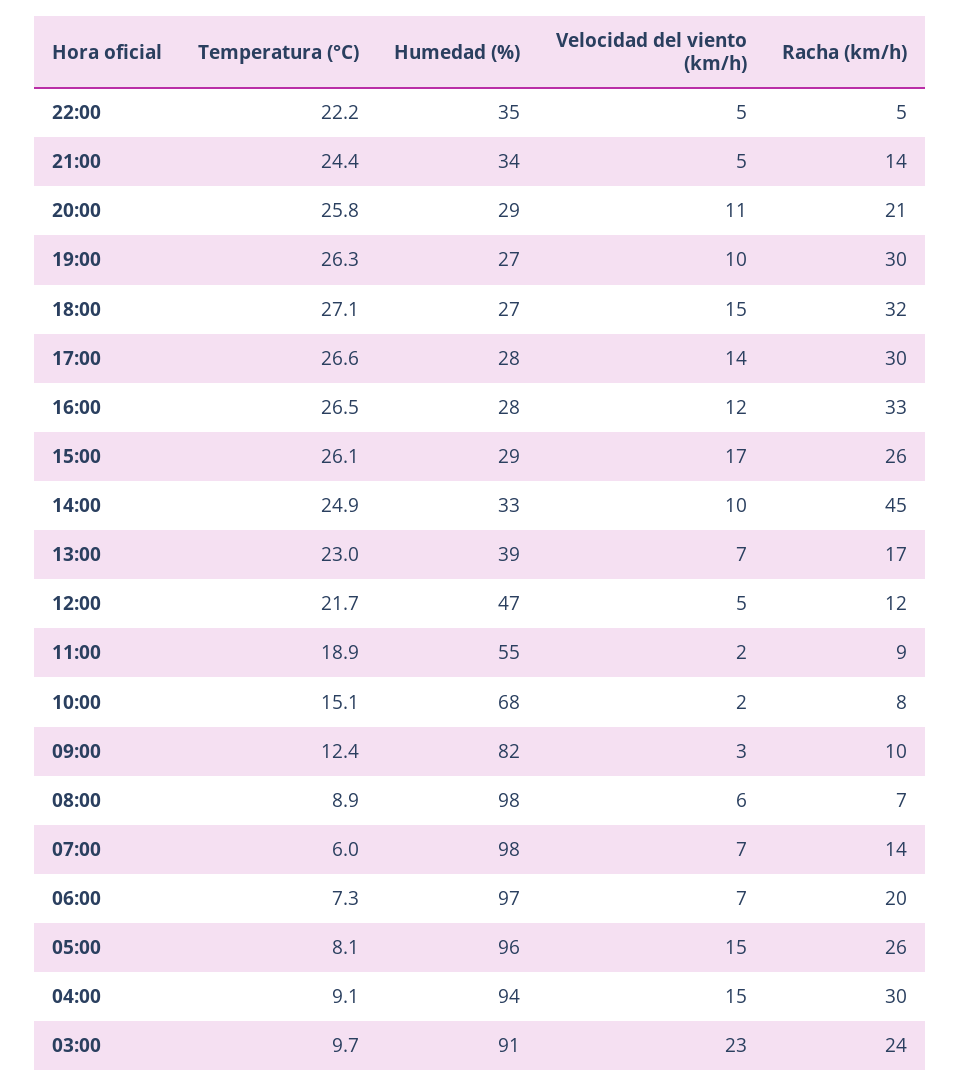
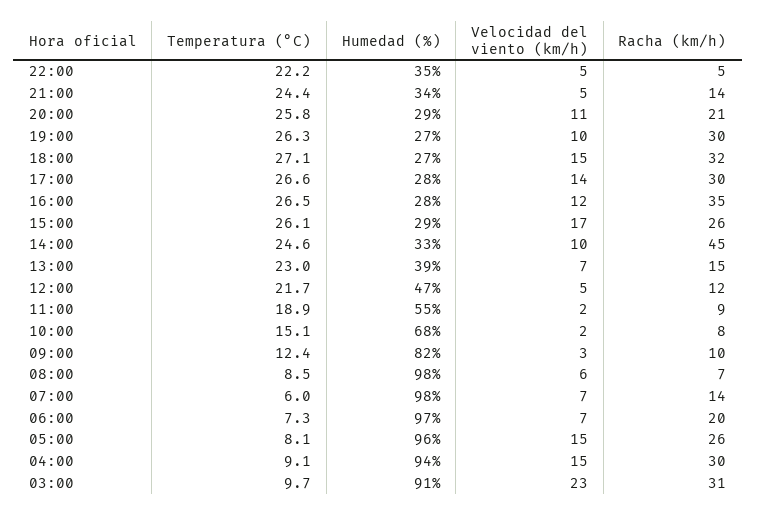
Racha (km/h), 16:00: 33 -> 35
Temperatura (°C), 14:00: 24.9 -> 24.6
Racha (km/h), 13:00: 17 -> 15
Temperatura (°C), 08:00: 8.9 -> 8.5
Racha (km/h), 03:00: 24 -> 31

